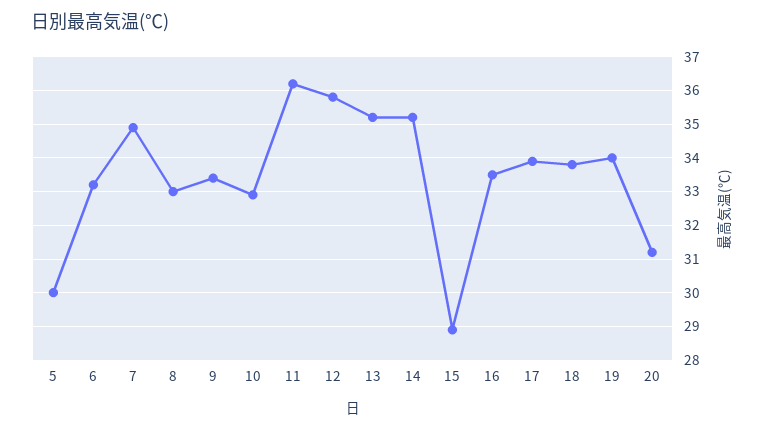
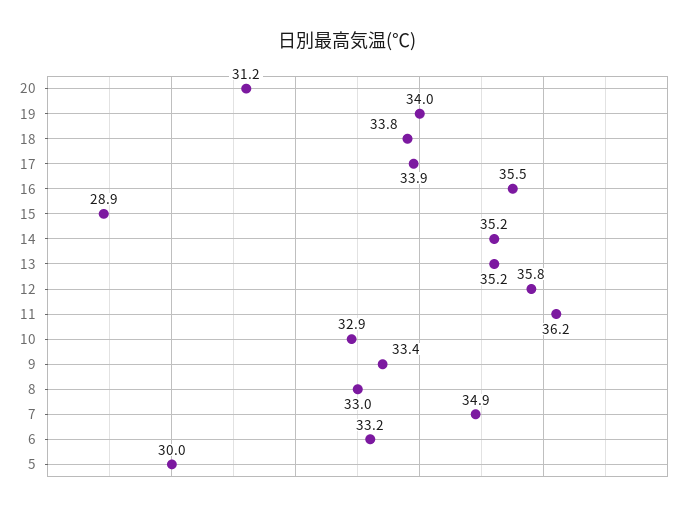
16: 33.5 -> 35.5

